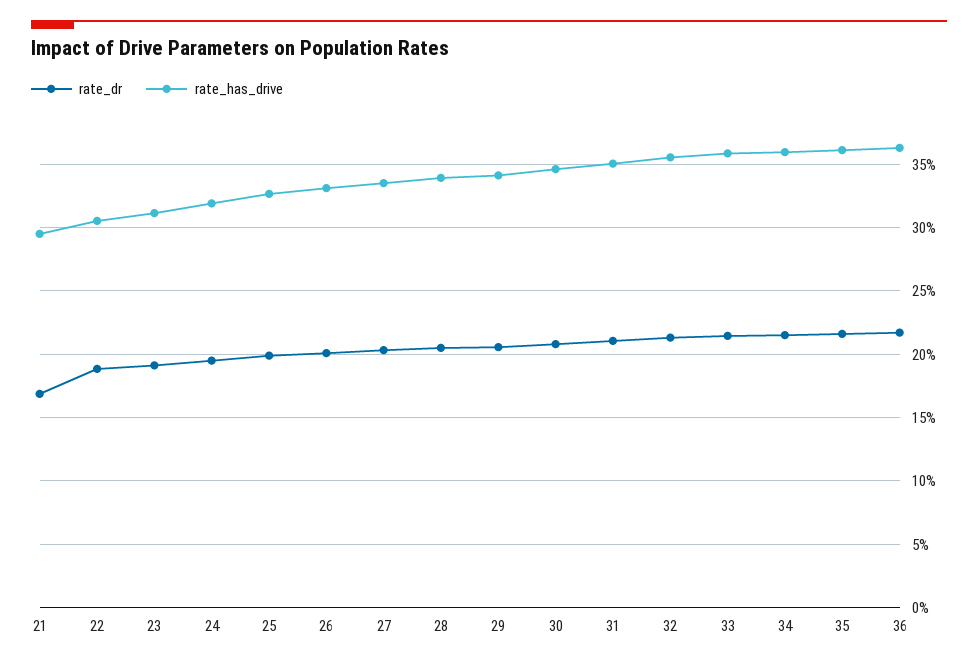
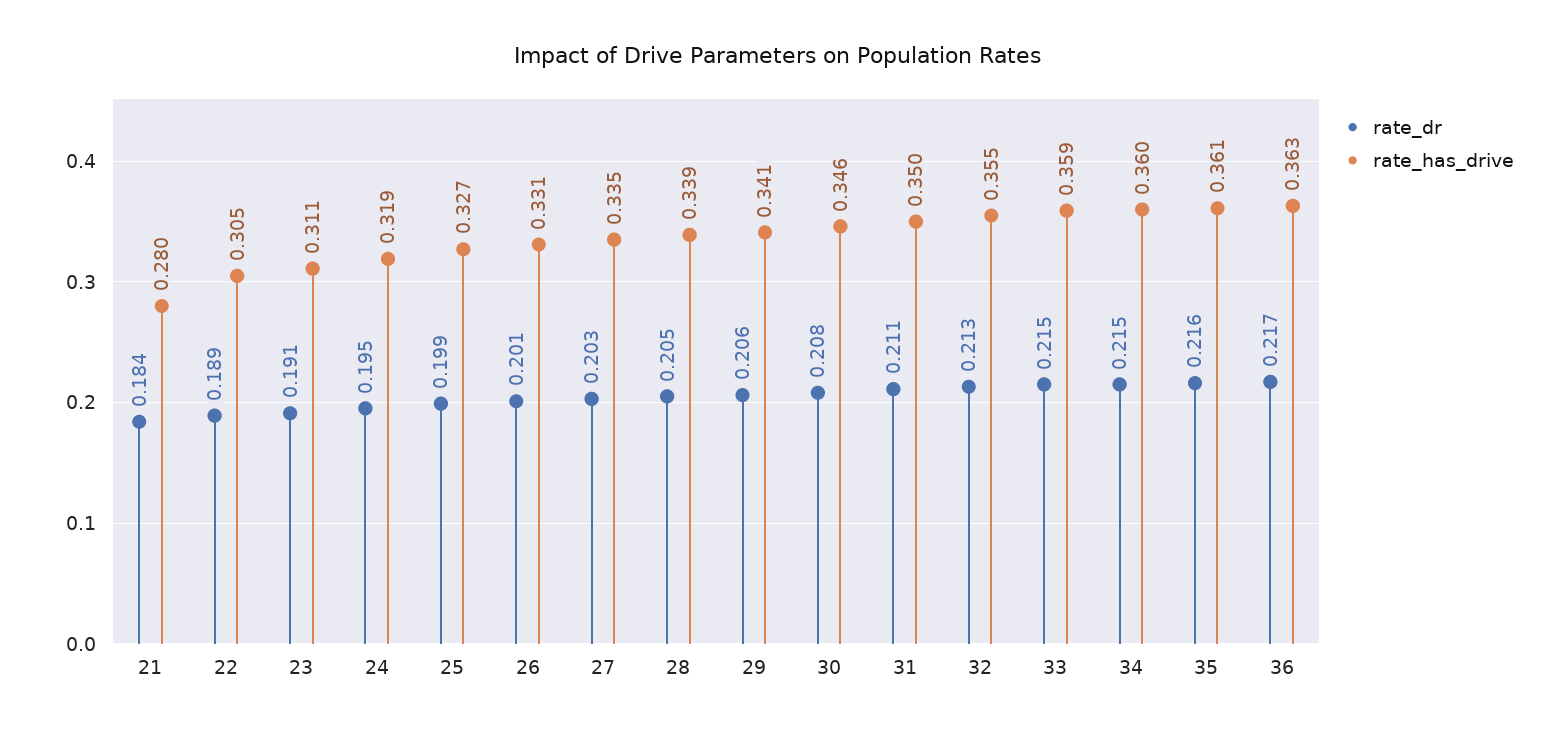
rate_dr, 21: 0.17 -> 0.184
rate_has_drive, 21: 0.295 -> 0.28

